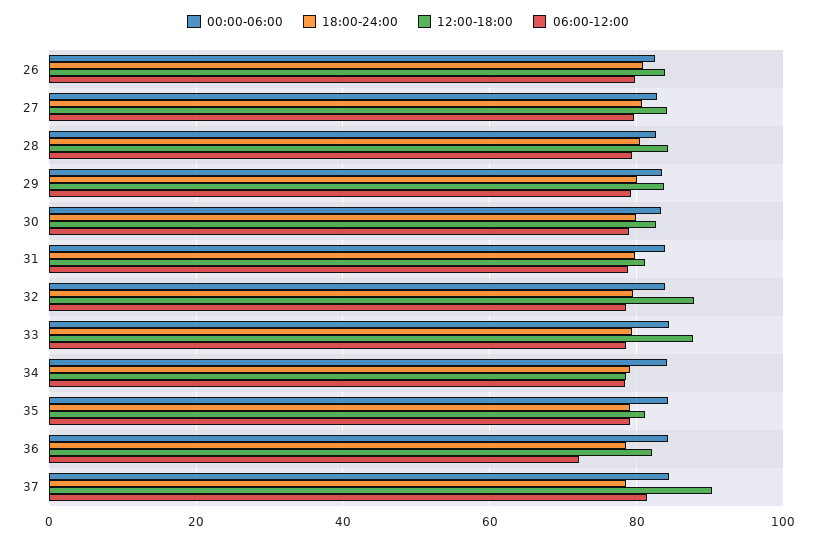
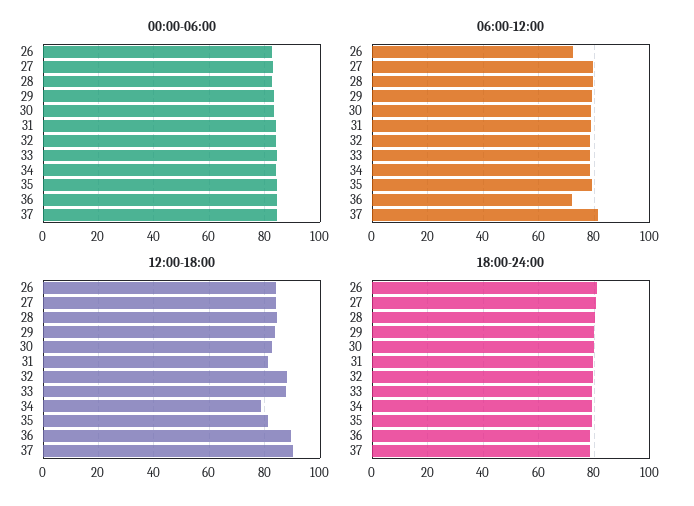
06:00-12:00, 26: 80 -> 72.5
12:00-18:00, 36: 82 -> 90

